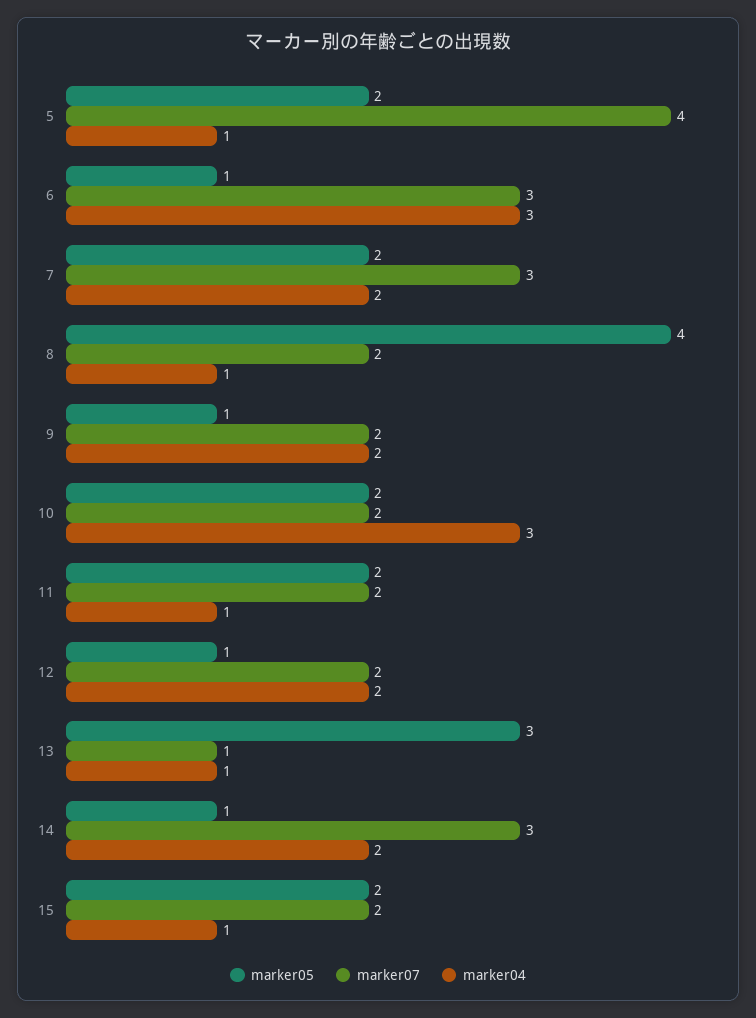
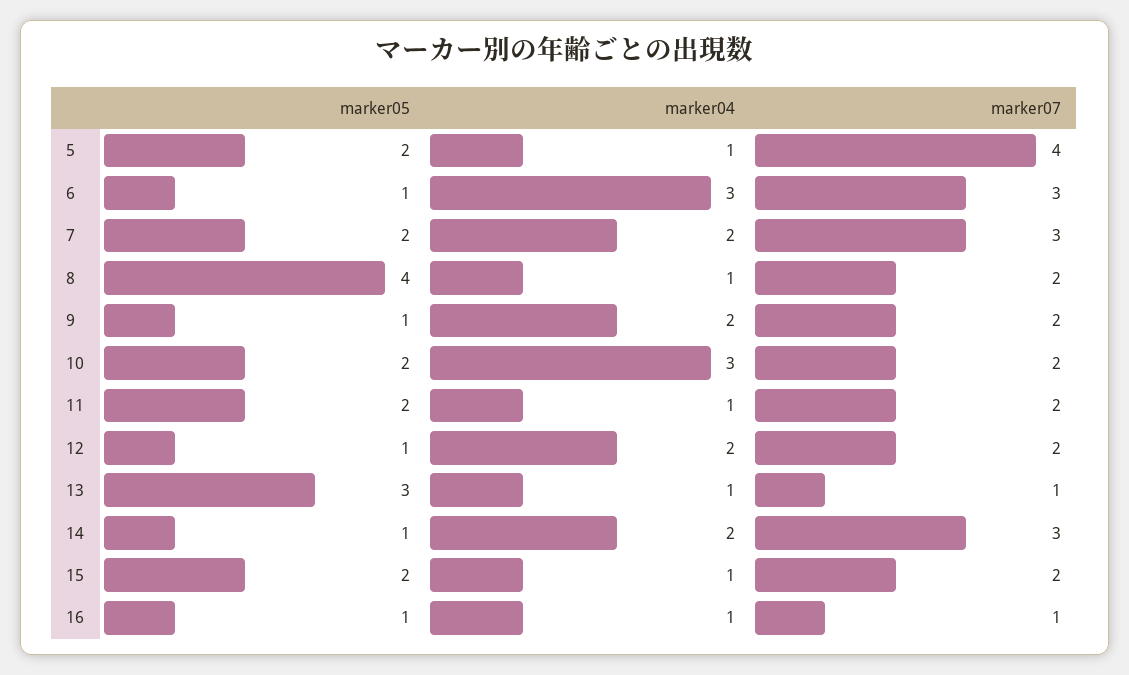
marker05, 16: none -> 1
marker04, 16: none -> 1
marker07, 16: none -> 1

